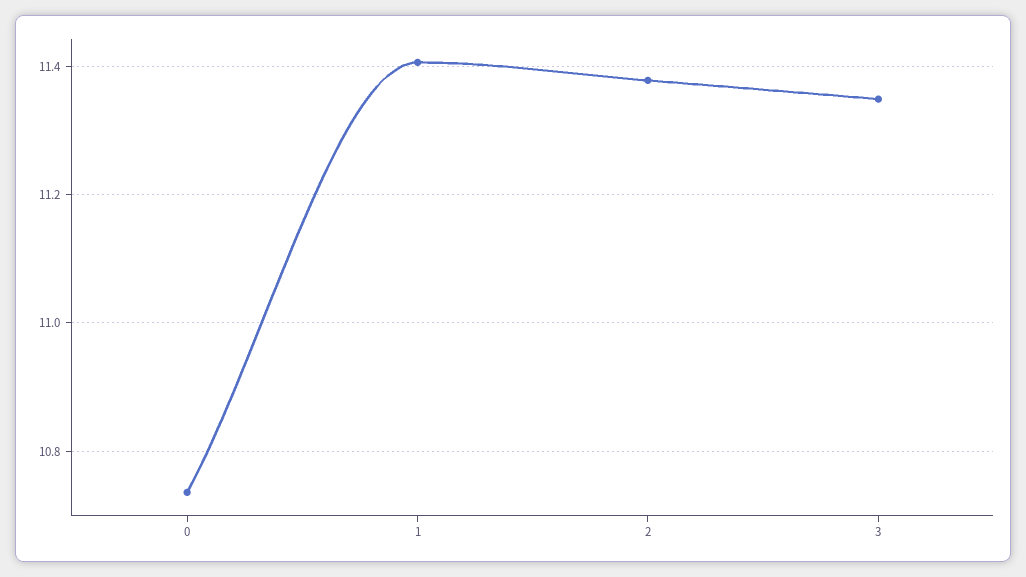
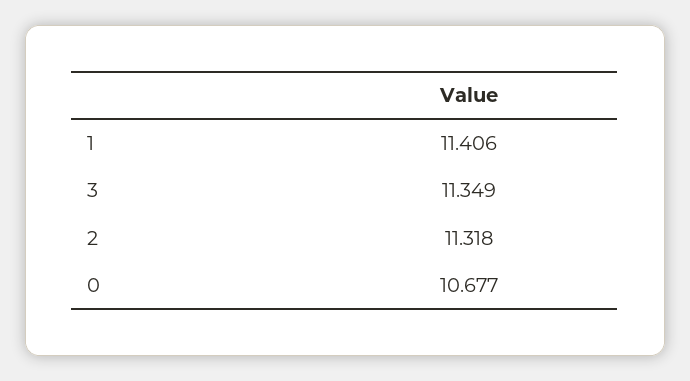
0: 10.74 -> 10.677
2: 11.38 -> 11.318

